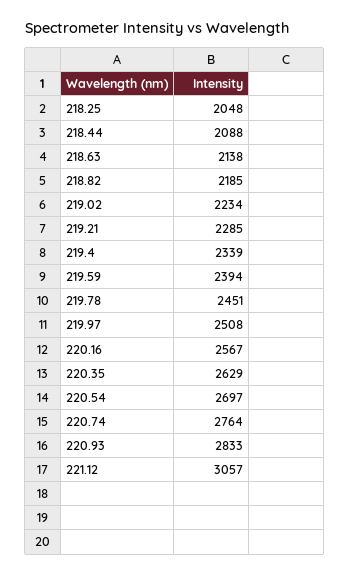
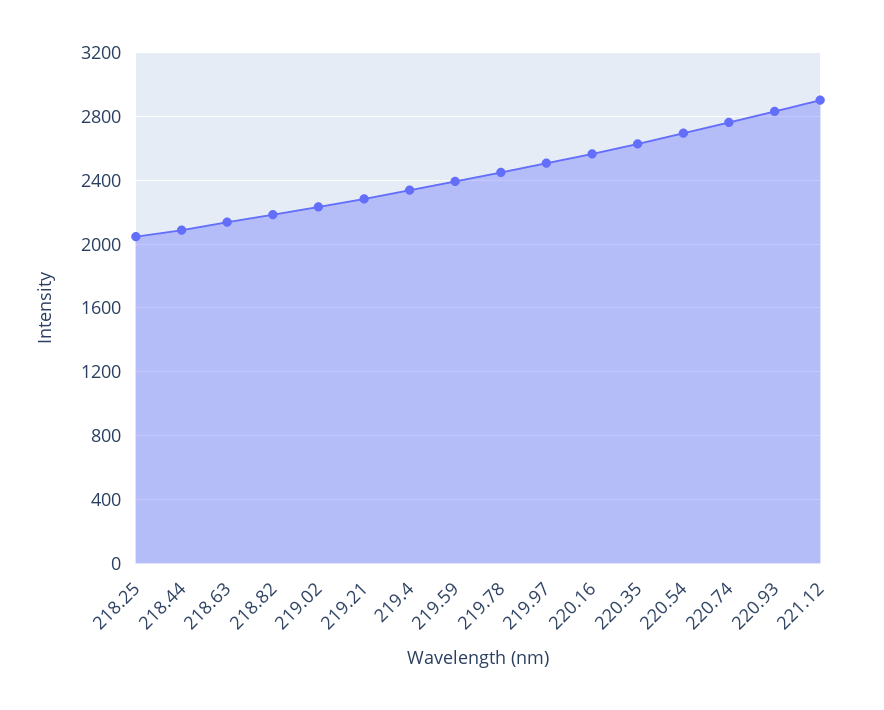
221.12: 3057 -> 2900

